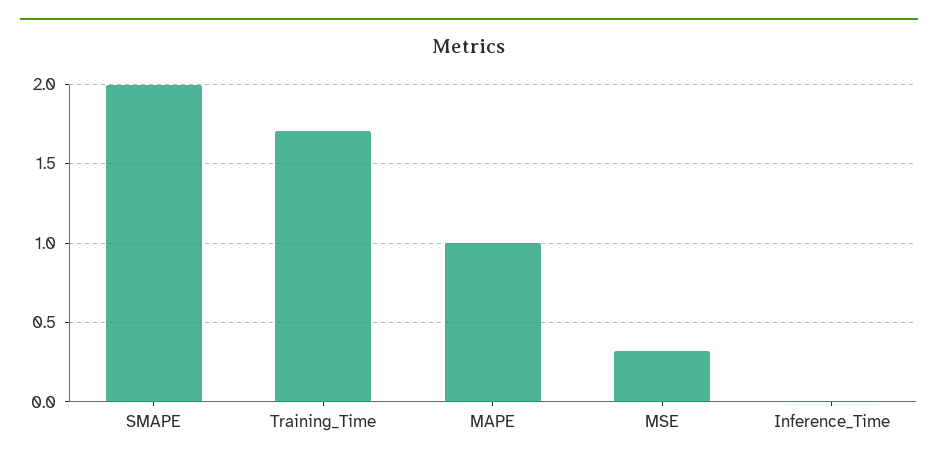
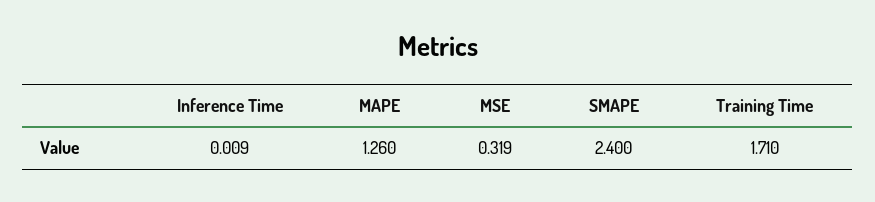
SMAPE: 2 -> 2.4
MAPE: 1 -> 1.26

